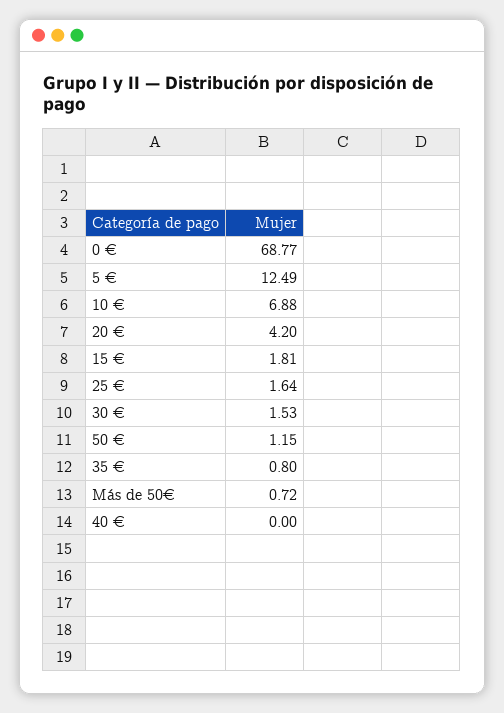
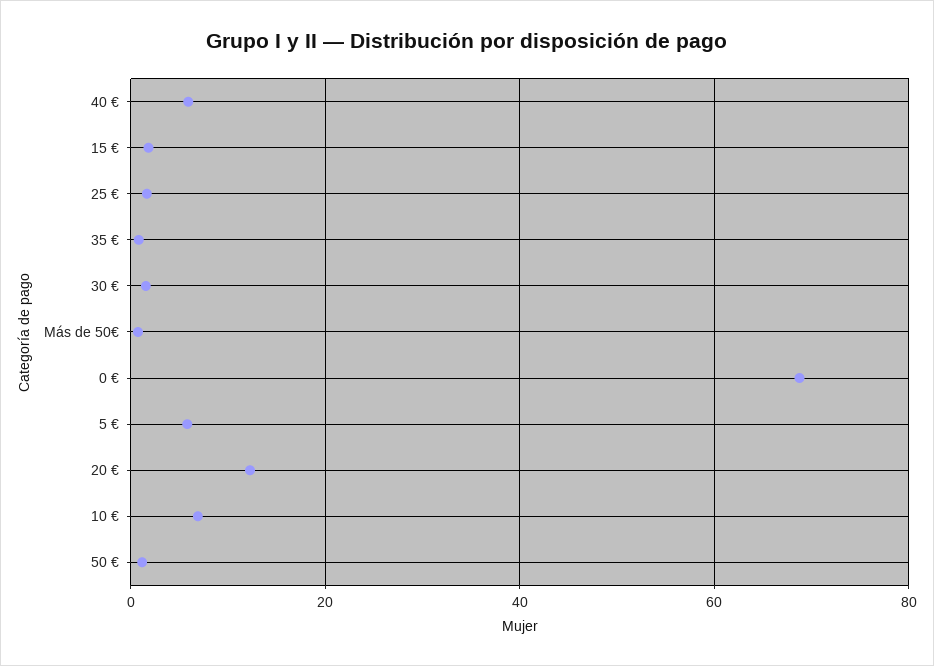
5 €: 12.49 -> 6
20 €: 4.2 -> 12
40 €: 0 -> 6

